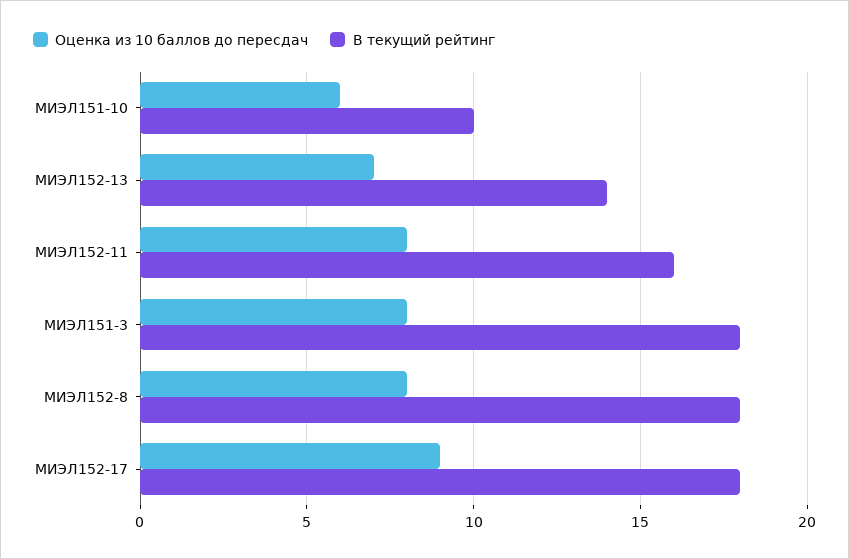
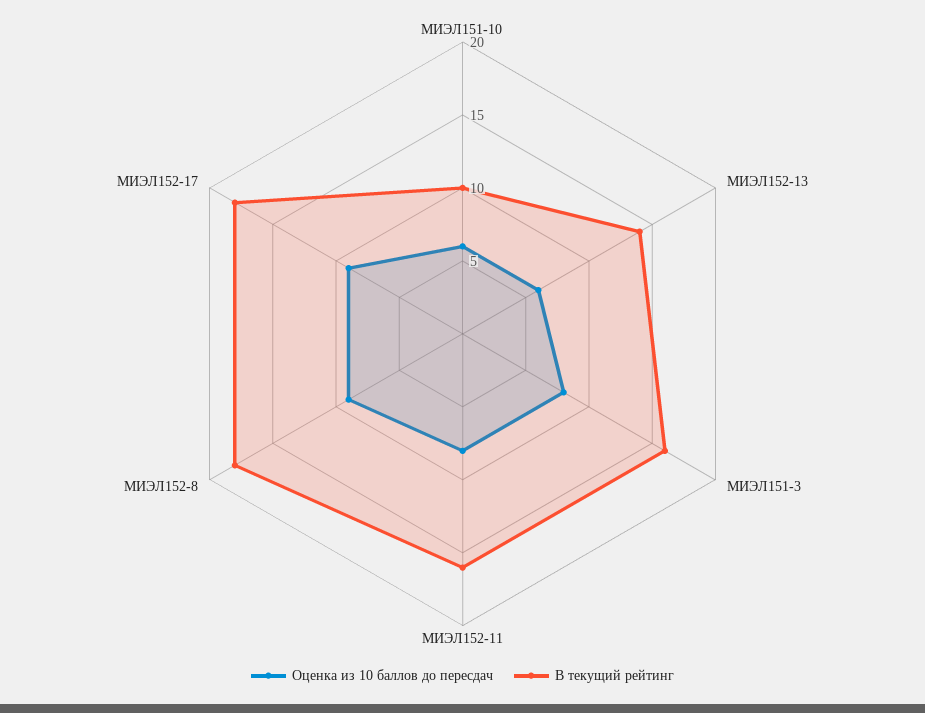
Оценка из 10 баллов до пересдач, МИЭЛ152-13: 7 -> 6
В текущий рейтинг, МИЭЛ151-3: 18 -> 16
Оценка из 10 баллов до пересдач, МИЭЛ152-8: 8 -> 9

